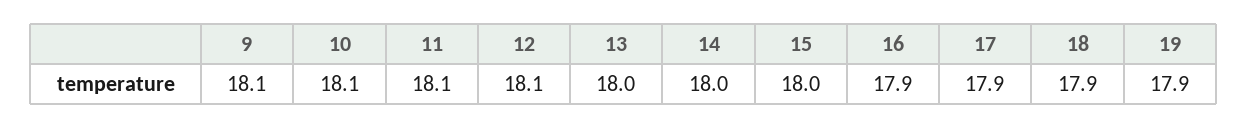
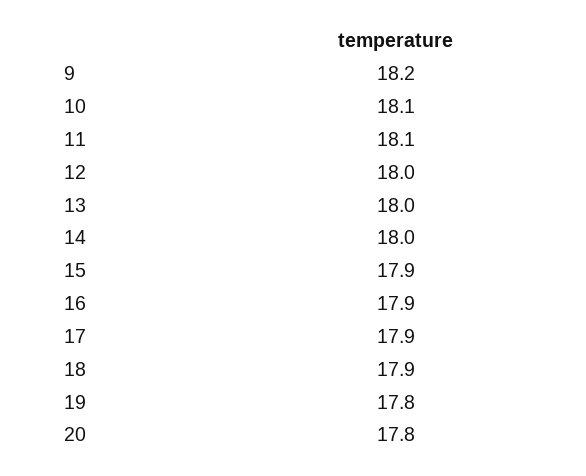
9: 18.1 -> 18.2
12: 18.1 -> 18
15: 18 -> 17.9
19: 17.9 -> 17.8
20: none -> 17.8

